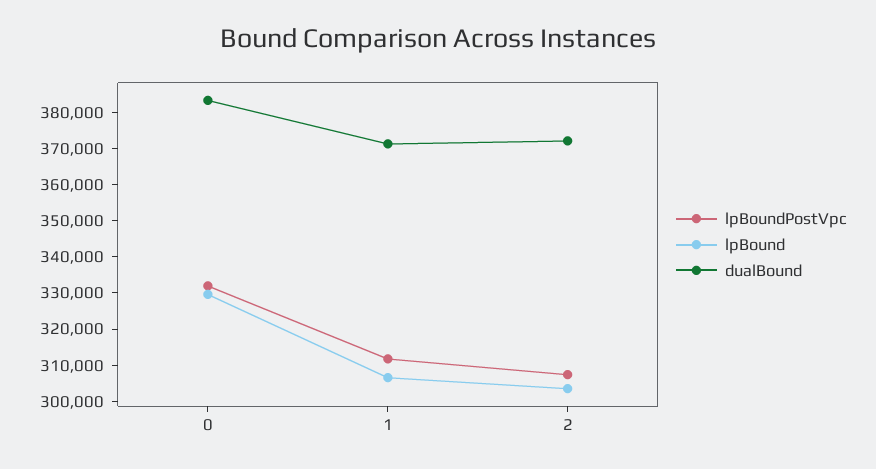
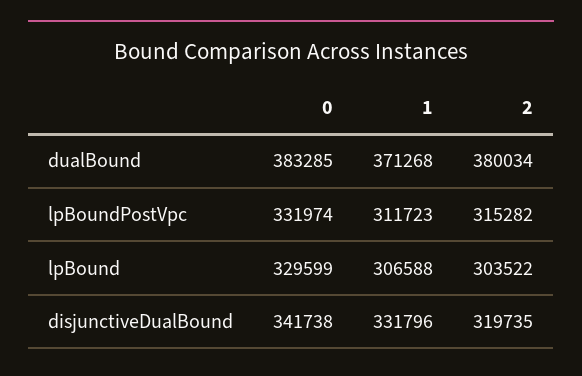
lpBoundPostVpc, 2: 307500 -> 315282
dualBound, 2: 372500 -> 380034
disjunctiveDualBound, 0: none -> 341738
disjunctiveDualBound, 1: none -> 331796
disjunctiveDualBound, 2: none -> 319735

